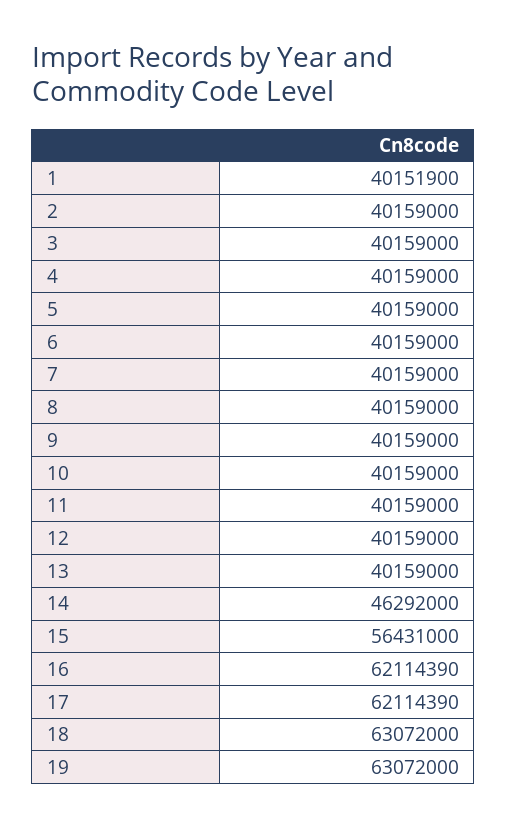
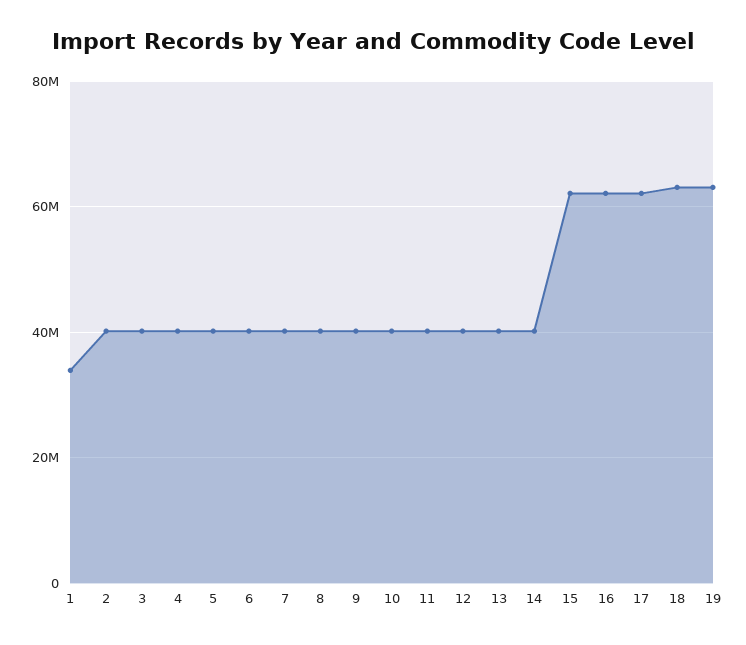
1: 40151900 -> 34000000
14: 46292000 -> 40000000
15: 56431000 -> 62000000

